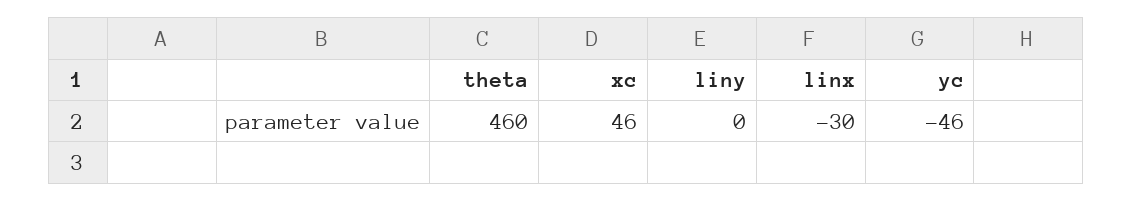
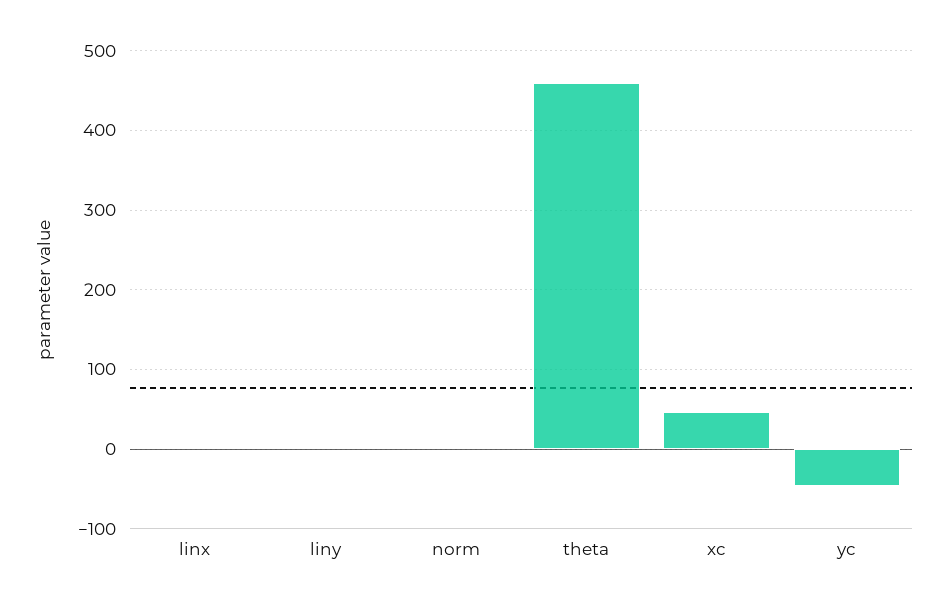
linx: -30 -> 0
norm: none -> 0

